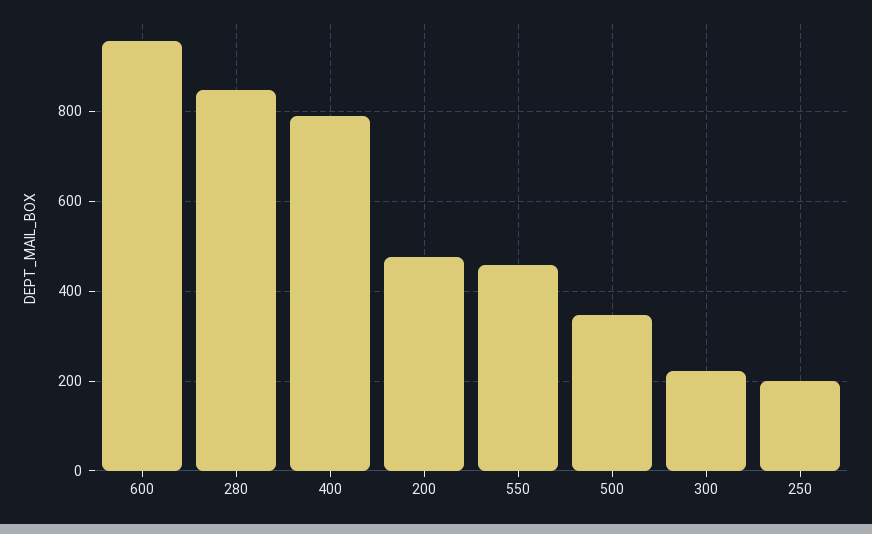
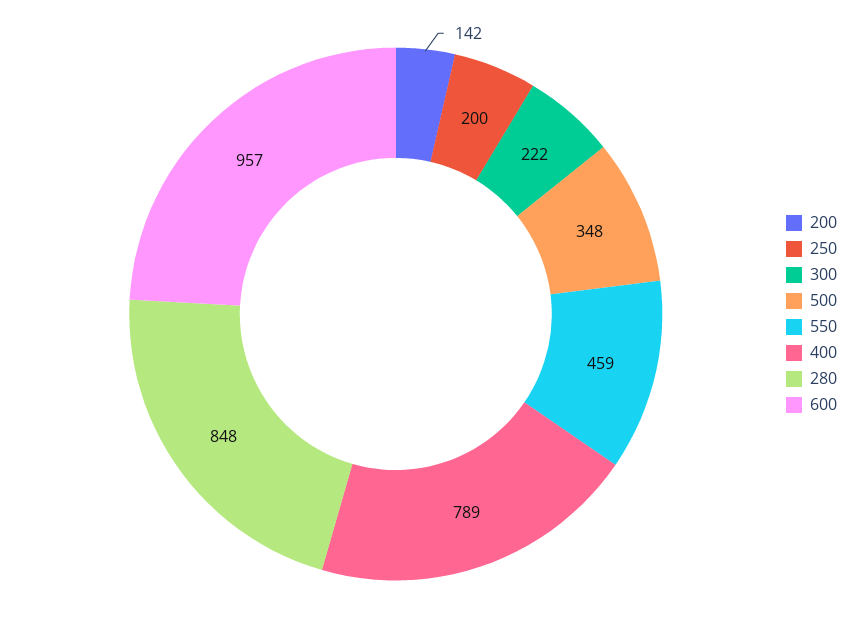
200: 480 -> 142

